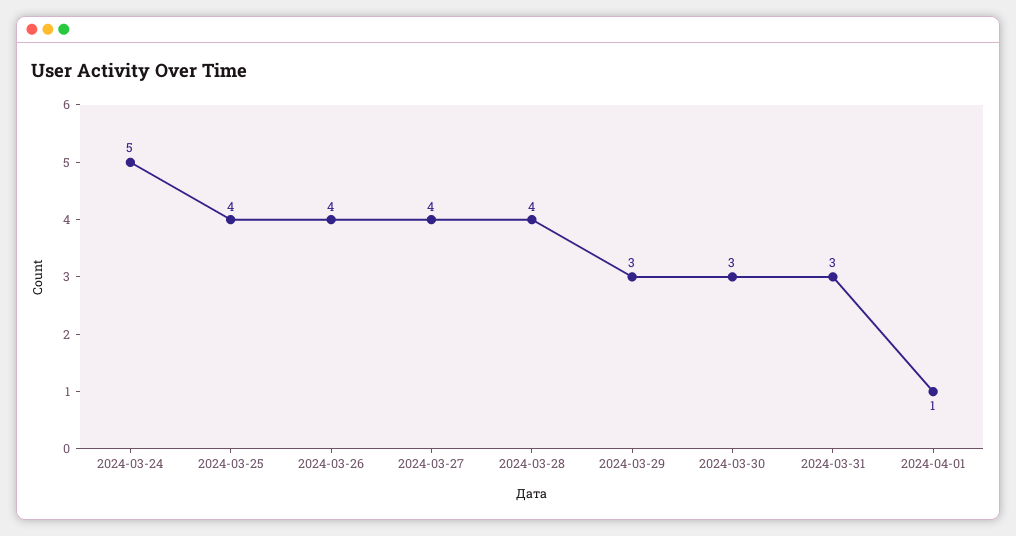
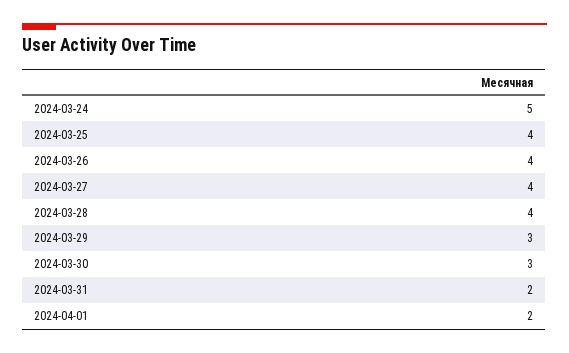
2024-03-31: 3 -> 2
2024-04-01: 1 -> 2

